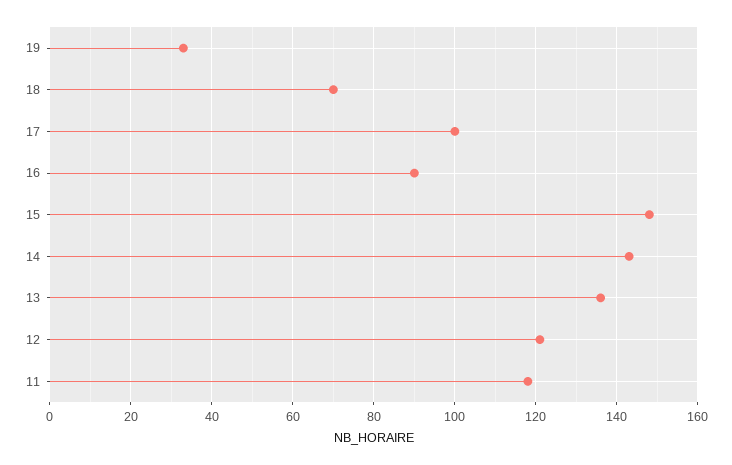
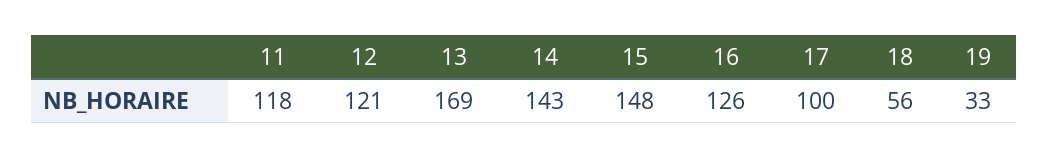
18: 70 -> 56
16: 90 -> 126
13: 135 -> 169

